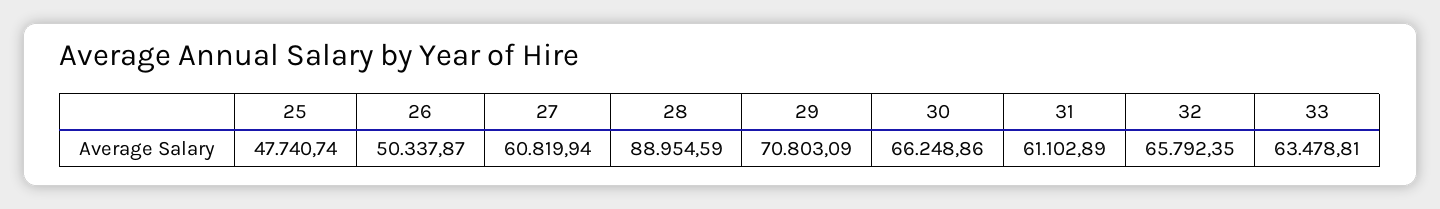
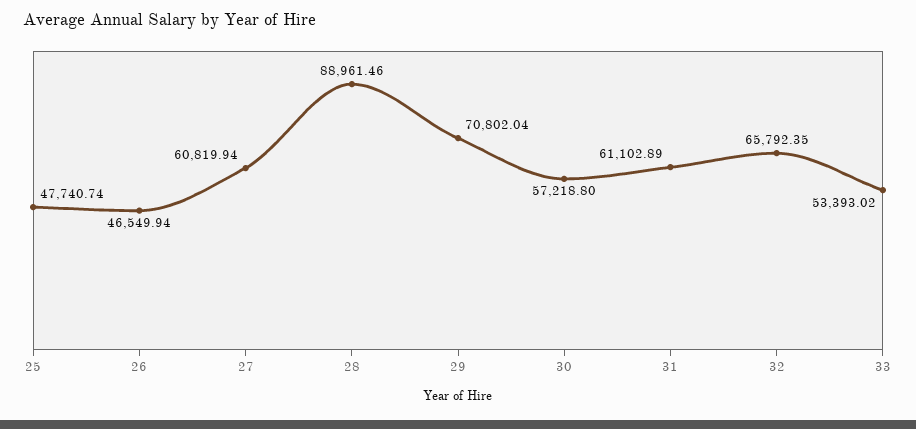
26: 50337.87 -> 46549.94
28: 88954.59 -> 88961.46
29: 70803.09 -> 70802.04
30: 66248.86 -> 57218.8
33: 63478.81 -> 53393.02

